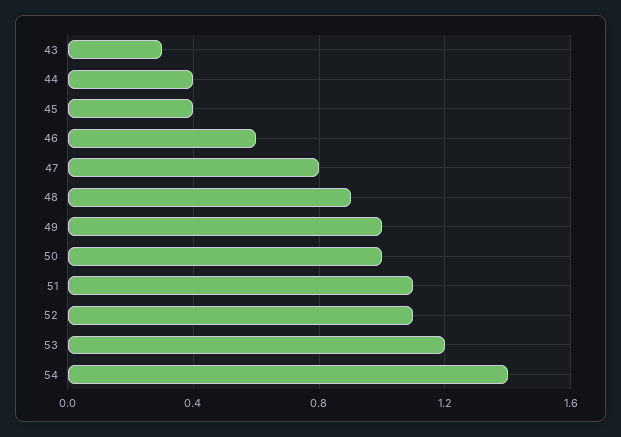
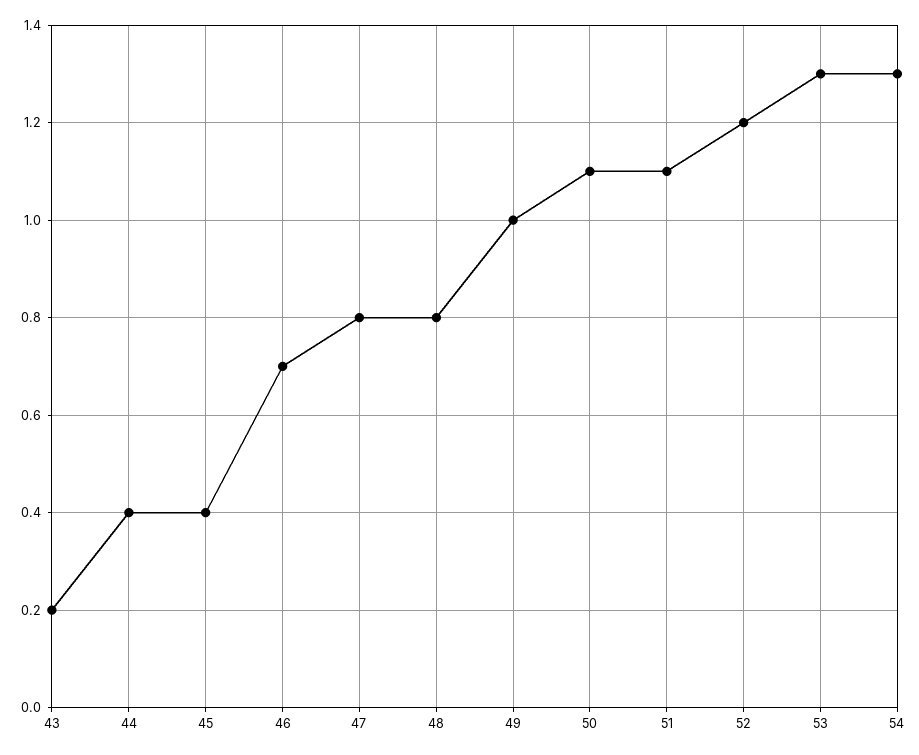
43: 0.3 -> 0.2
46: 0.6 -> 0.7
48: 0.9 -> 0.8
50: 1 -> 1.1
52: 1.1 -> 1.2
53: 1.2 -> 1.3
54: 1.4 -> 1.3

